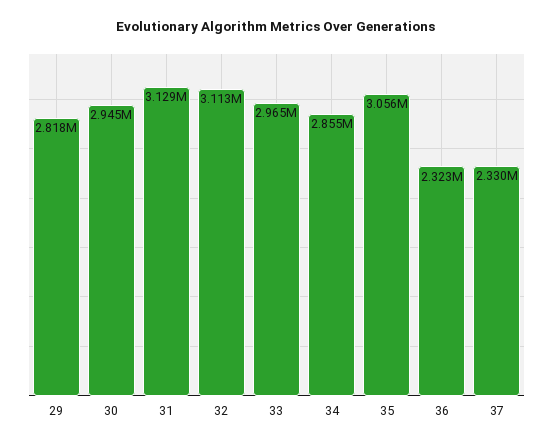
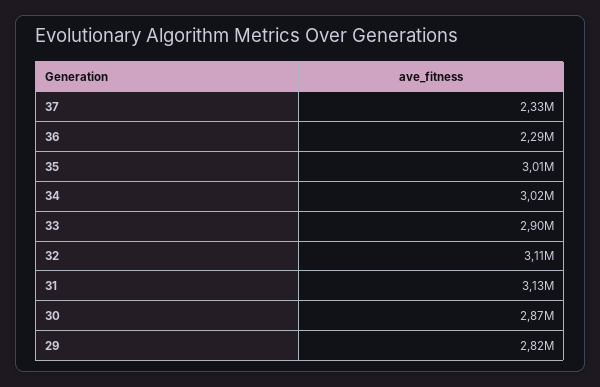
30: 2945000 -> 2870000
33: 2965000 -> 2900000
34: 2855000 -> 3020000
35: 3056000 -> 3010000
36: 2323000 -> 2290000

